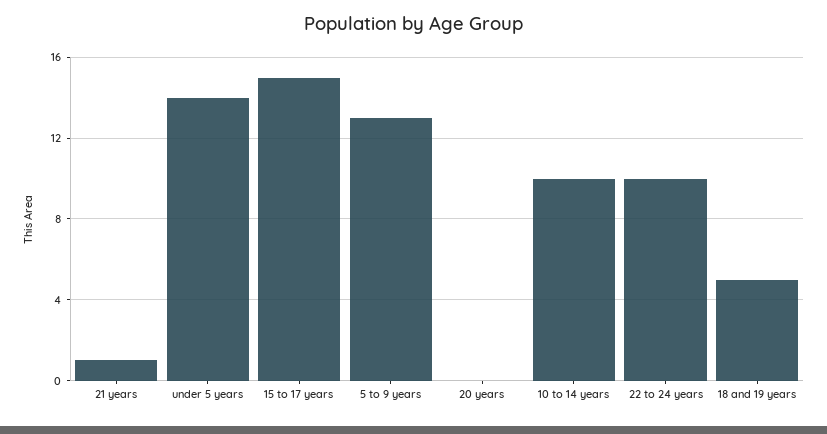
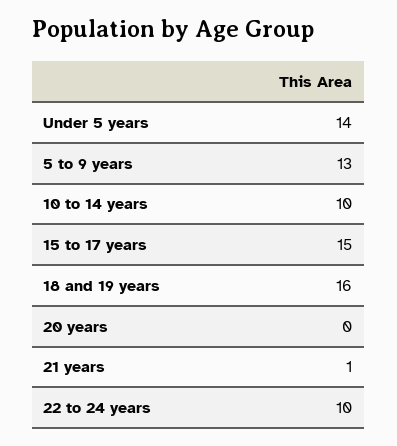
18 and 19 years: 5 -> 16

